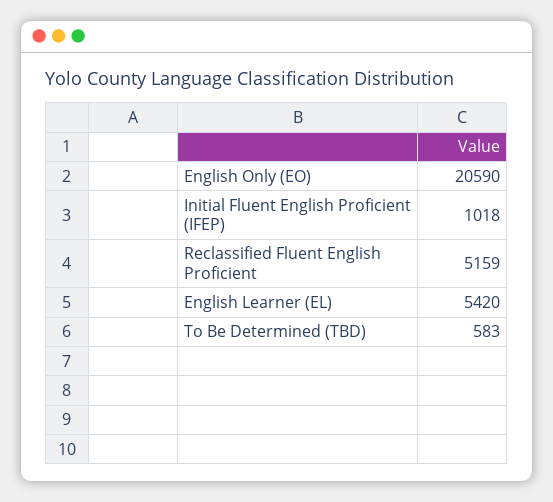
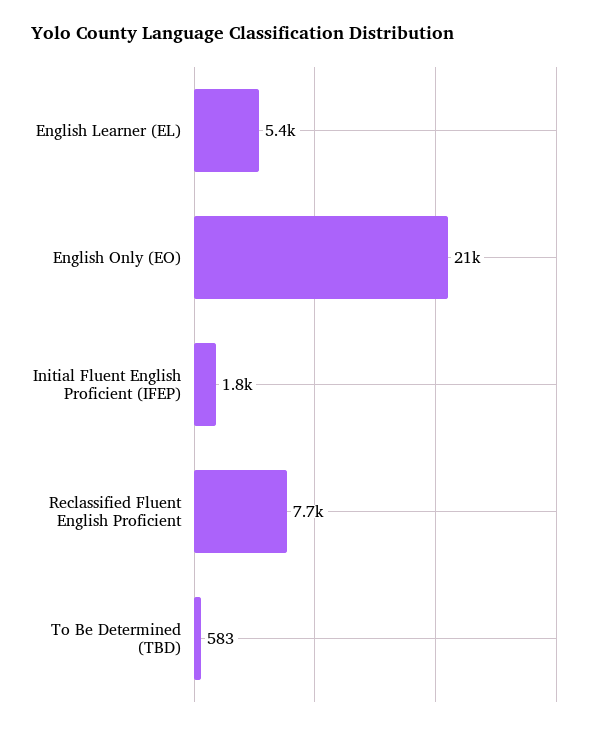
Initial Fluent English Proficient (IFEP): 1018 -> 1800
Reclassified Fluent English Proficient: 5159 -> 7700

